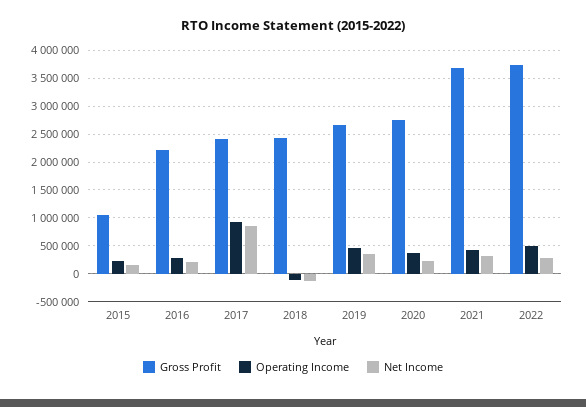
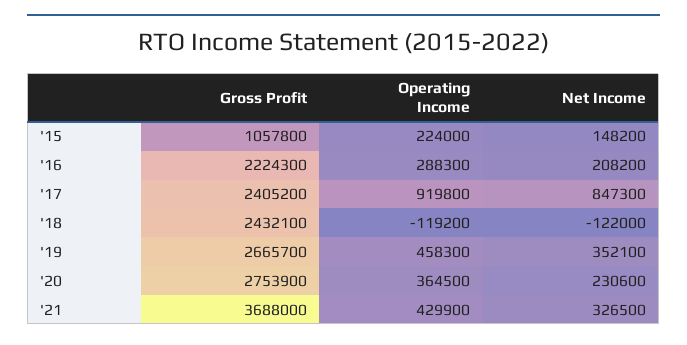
Gross Profit, 2022: 3750000 -> none
Operating Income, 2022: 500000 -> none
Net Income, 2022: 250000 -> none

